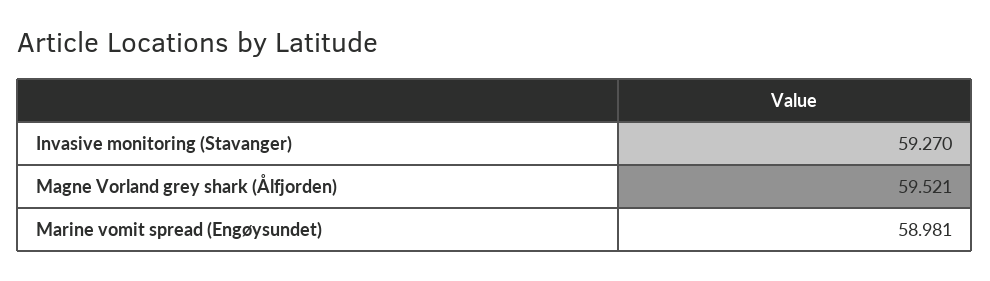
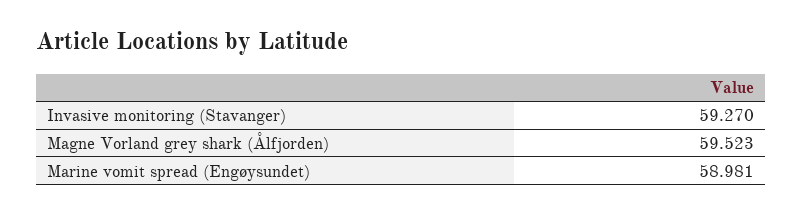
Magne Vorland grey shark (Ålfjorden): 59.521 -> 59.523

